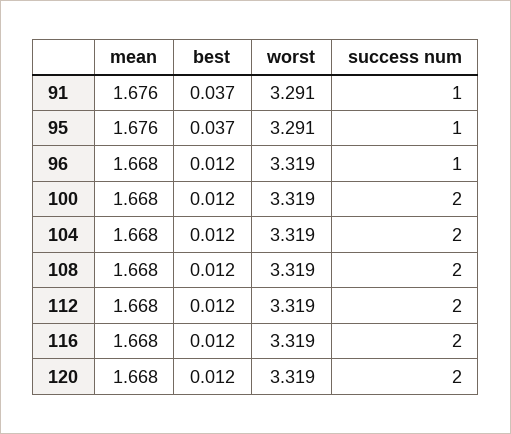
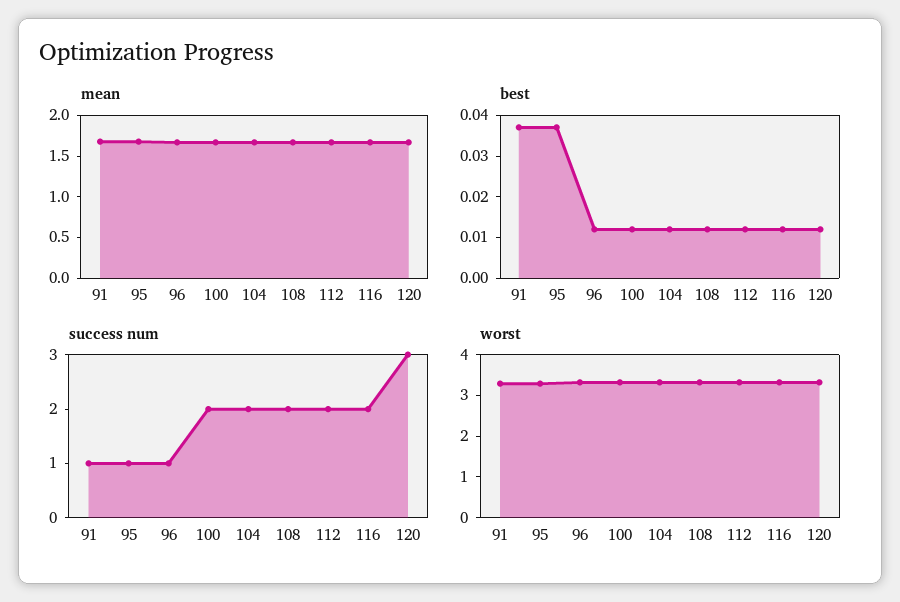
success num, 120: 2 -> 3

